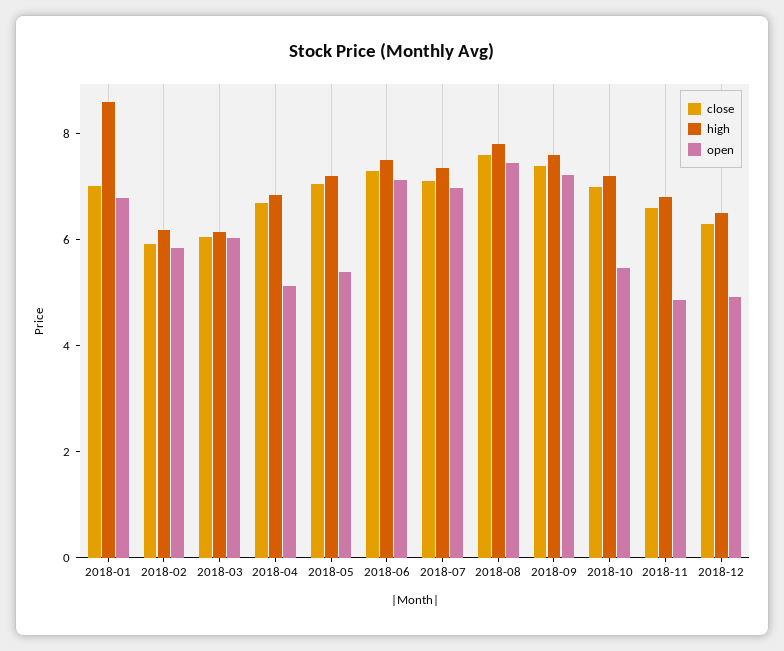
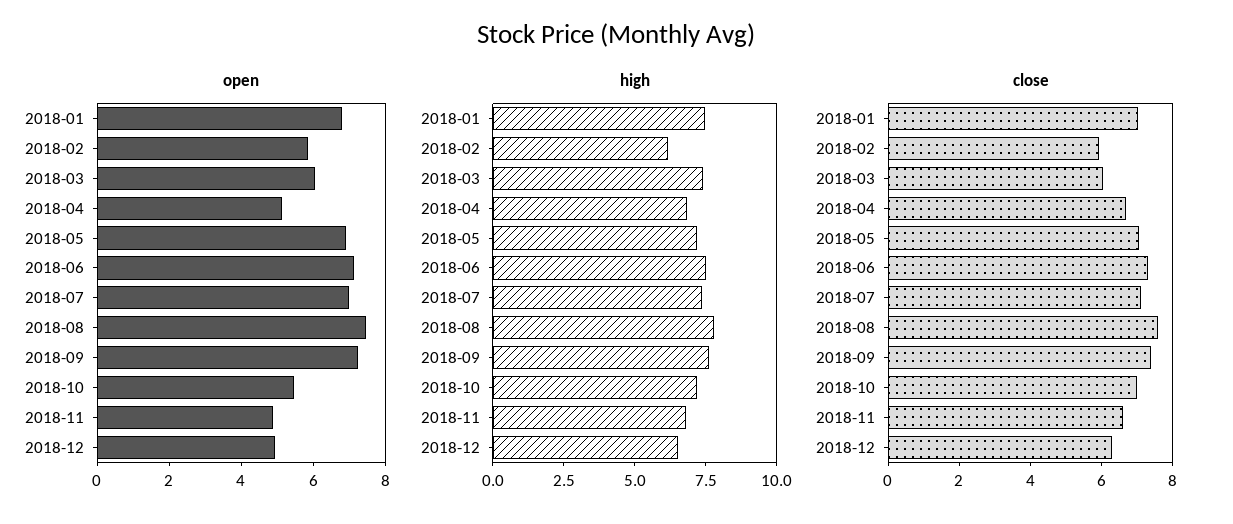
high, 2018-01: 8.5 -> 7.5
high, 2018-03: 6 -> 7.5
open, 2018-05: 5.5 -> 7

